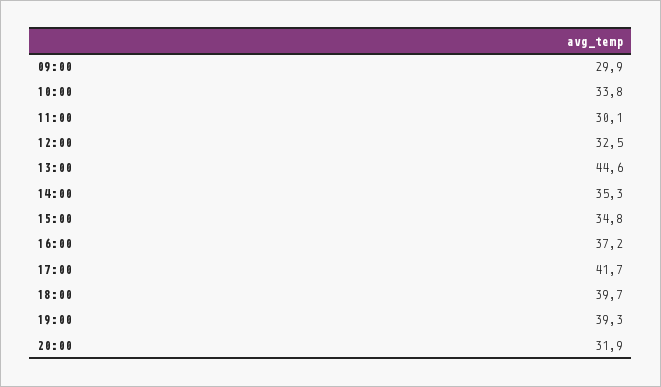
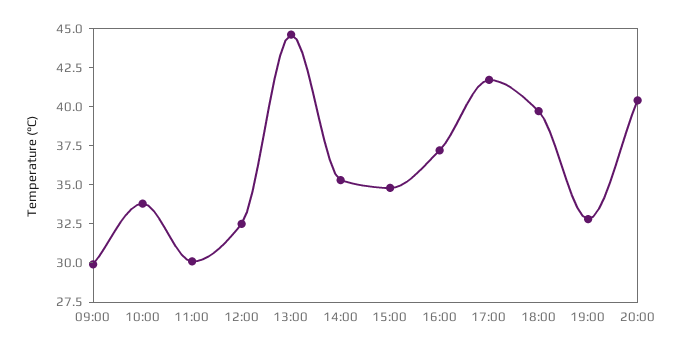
19:00: 39.3 -> 32.5
20:00: 31.9 -> 40

